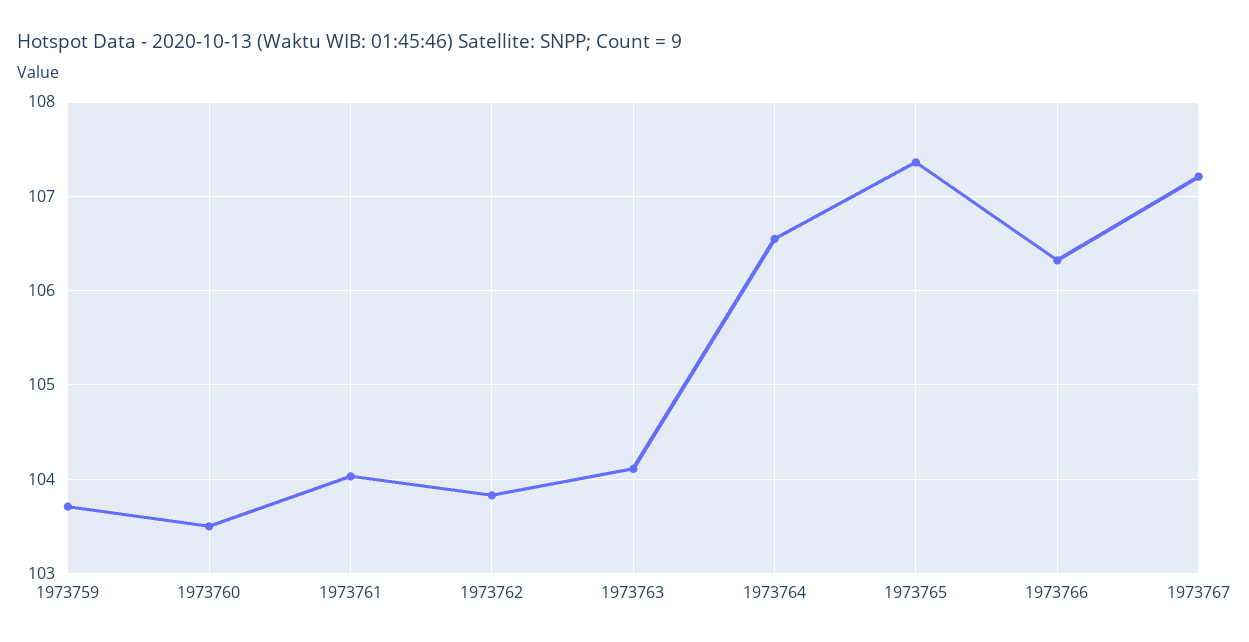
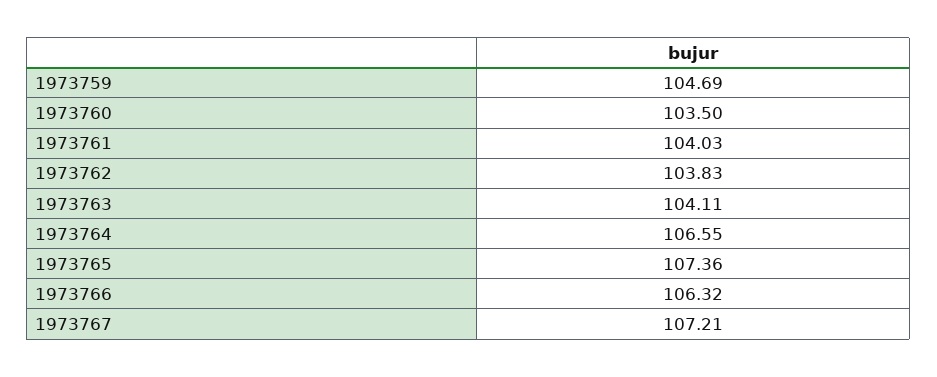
1973759: 103.7 -> 104.69

